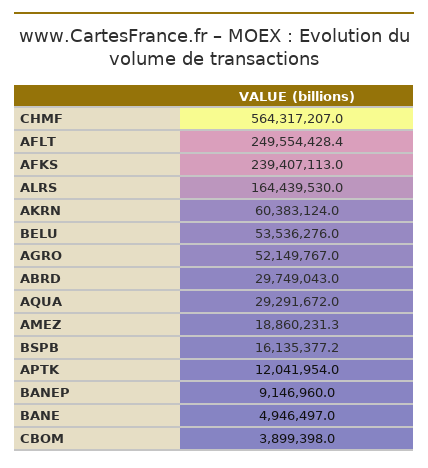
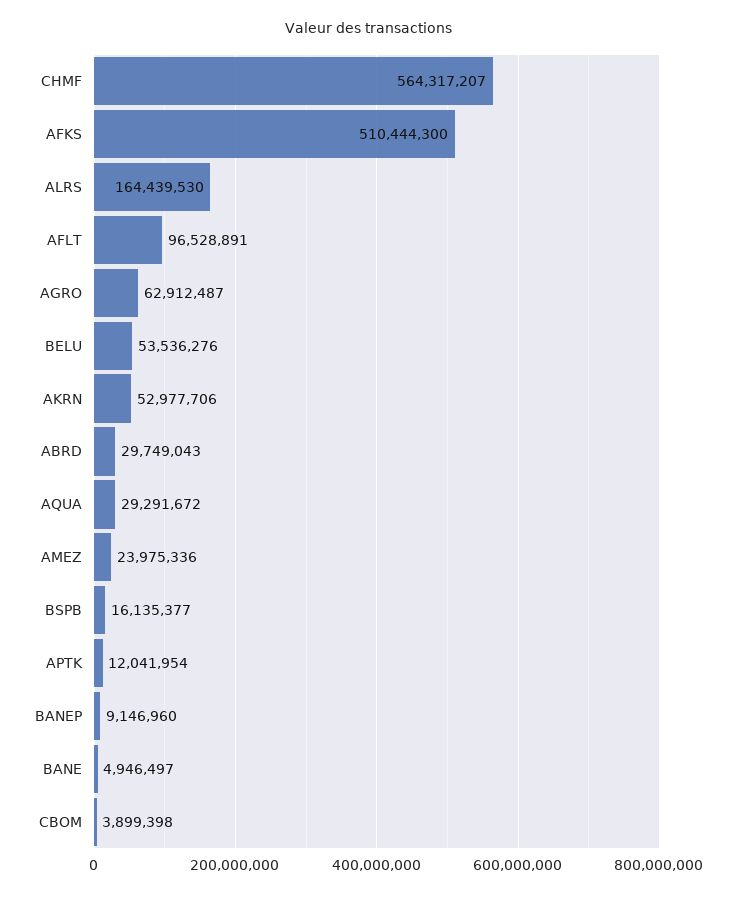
AFLT: 249554428.4 -> 96528891
AFKS: 239407113 -> 510444300
AKRN: 60383124 -> 52977706
AGRO: 52149767 -> 62912487
AMEZ: 18860231.3 -> 23975336

